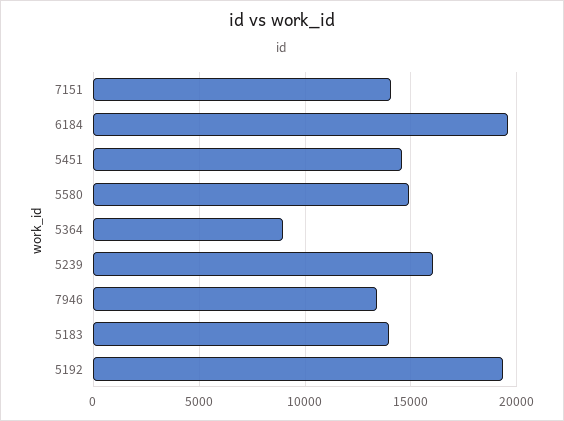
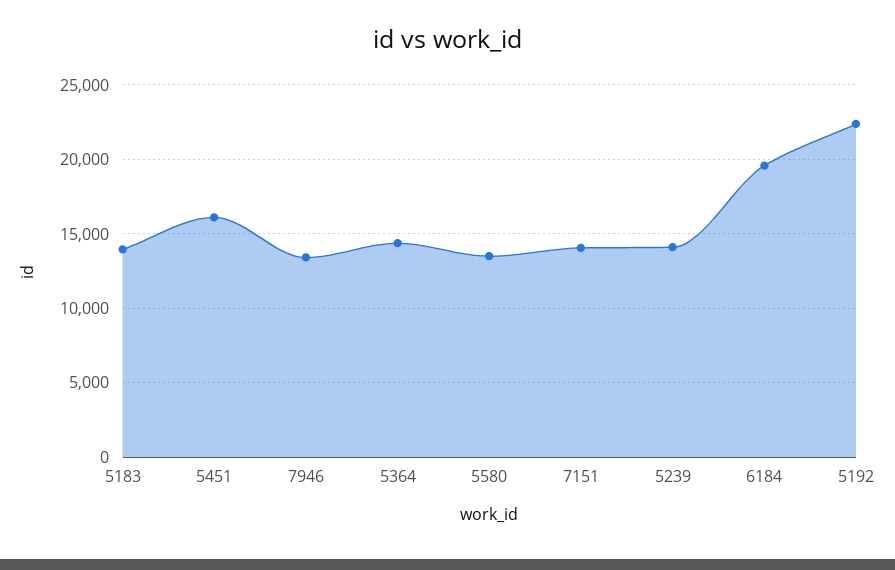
5451: 14500 -> 16000
5580: 15000 -> 13500
5364: 9000 -> 14500
5239: 16000 -> 14000
5192: 19500 -> 22500

